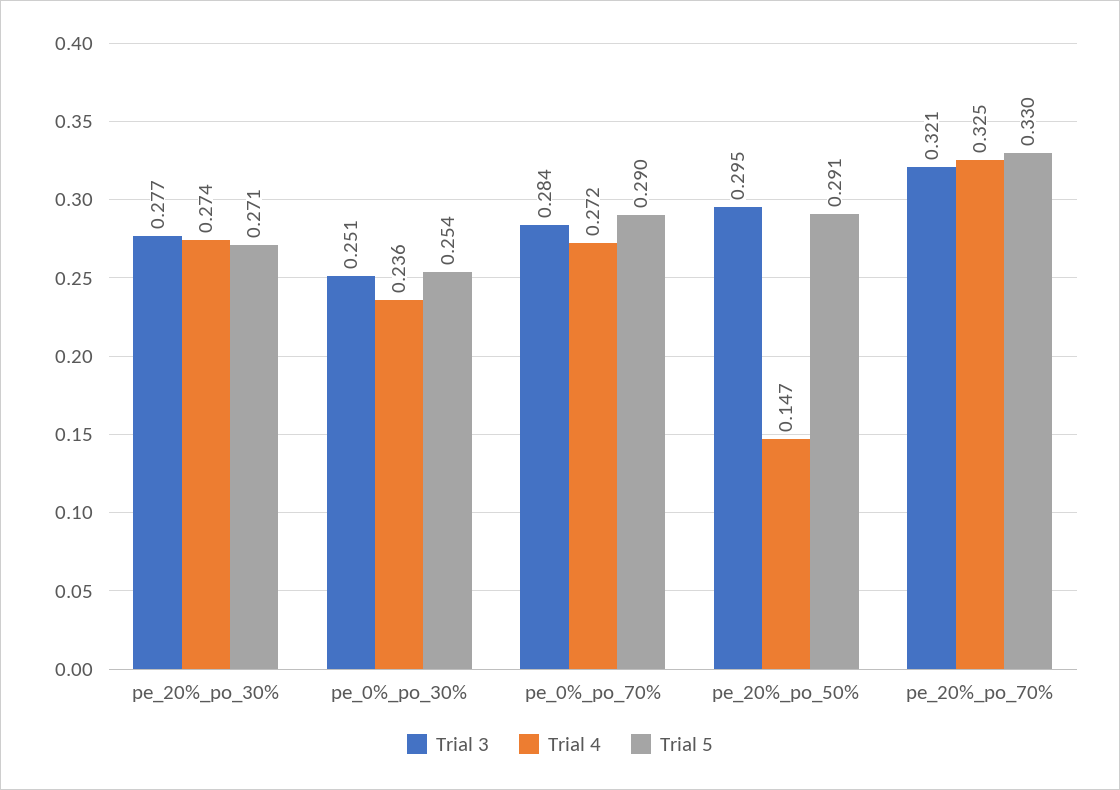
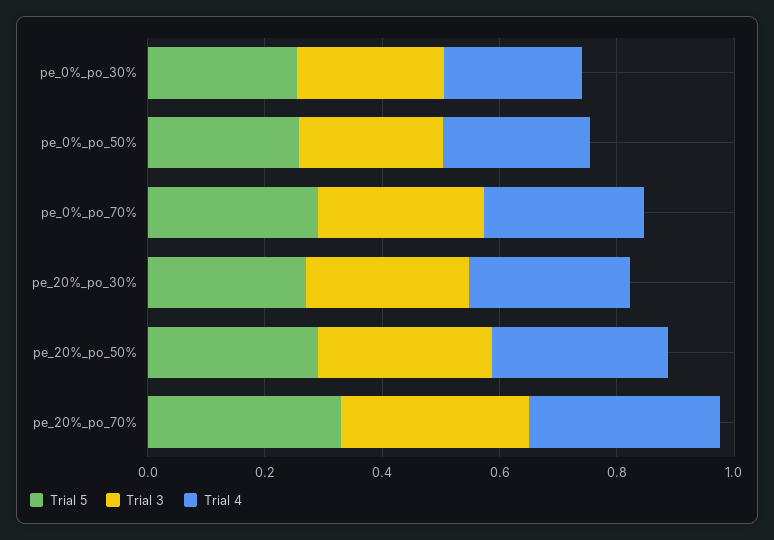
Trial 4, pe_20%_po_50%: 0.147 -> 0.3
Trial 5, pe_0%_po_50%: none -> 0.25
Trial 3, pe_0%_po_50%: none -> 0.25
Trial 4, pe_0%_po_50%: none -> 0.25

